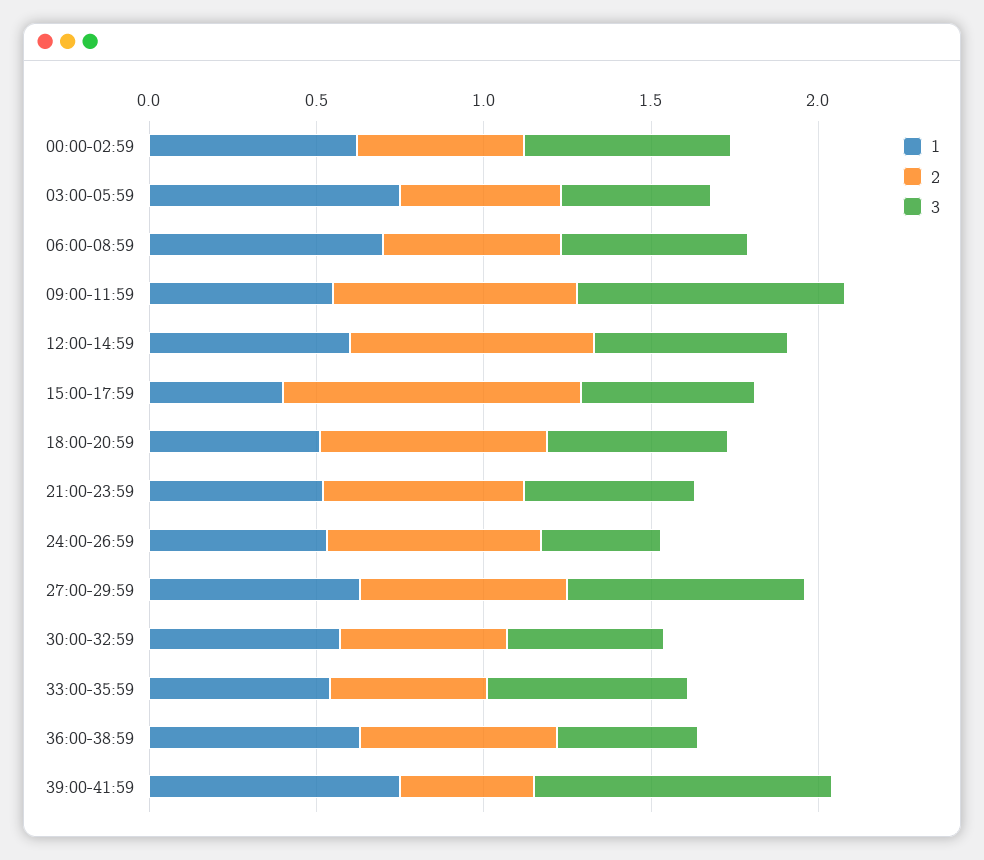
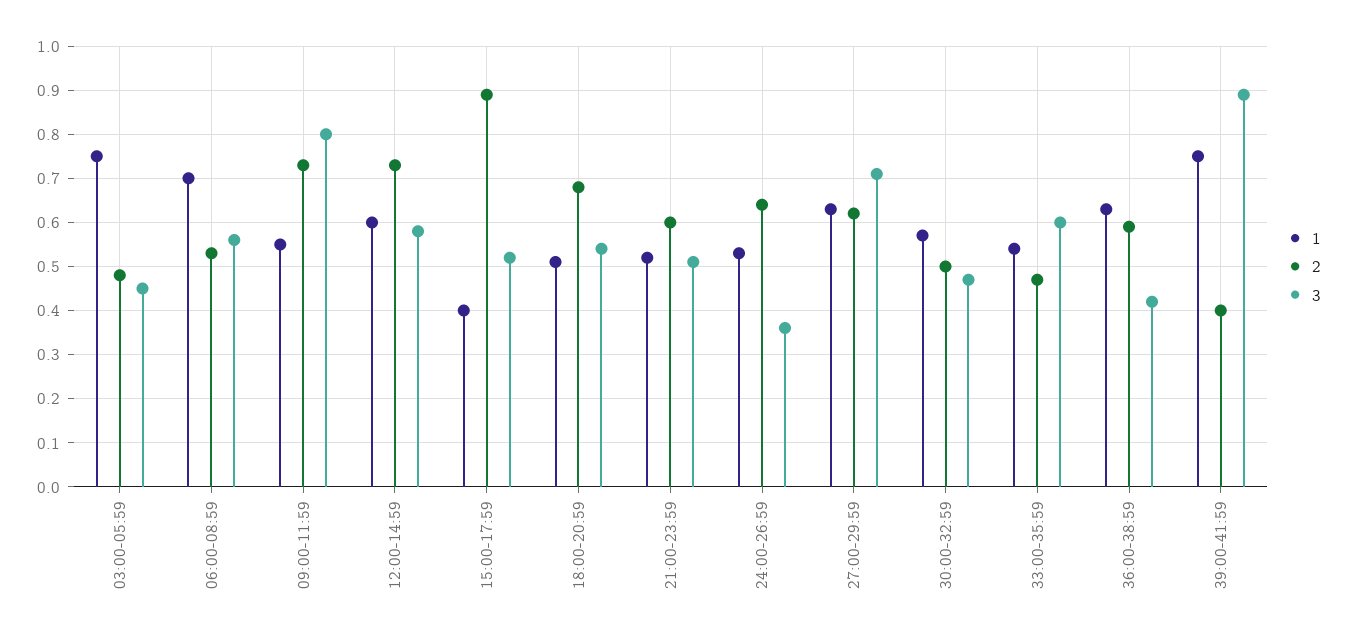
1, 00:00-02:59: 0.6 -> none
2, 00:00-02:59: 0.5 -> none
3, 00:00-02:59: 0.6 -> none

